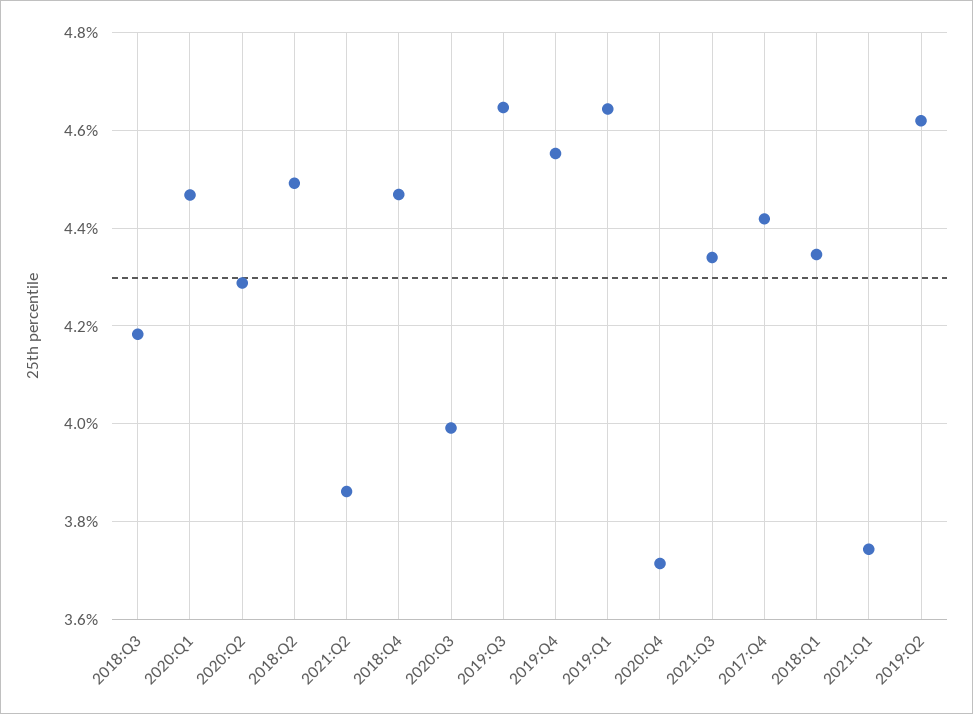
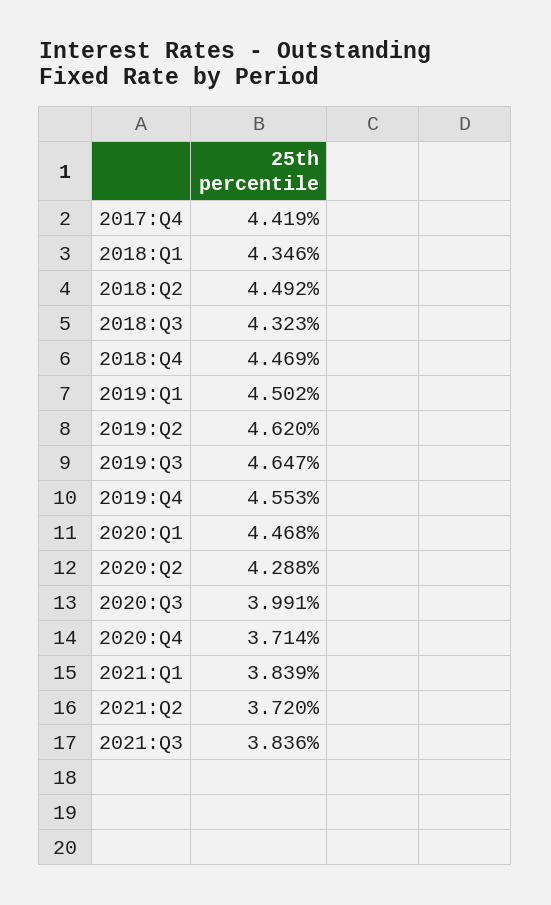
2018:Q3: 4.18 -> 4.323
2021:Q2: 3.86 -> 3.72
2019:Q1: 4.64 -> 4.502
2021:Q3: 4.34 -> 3.836
2021:Q1: 3.74 -> 3.839

